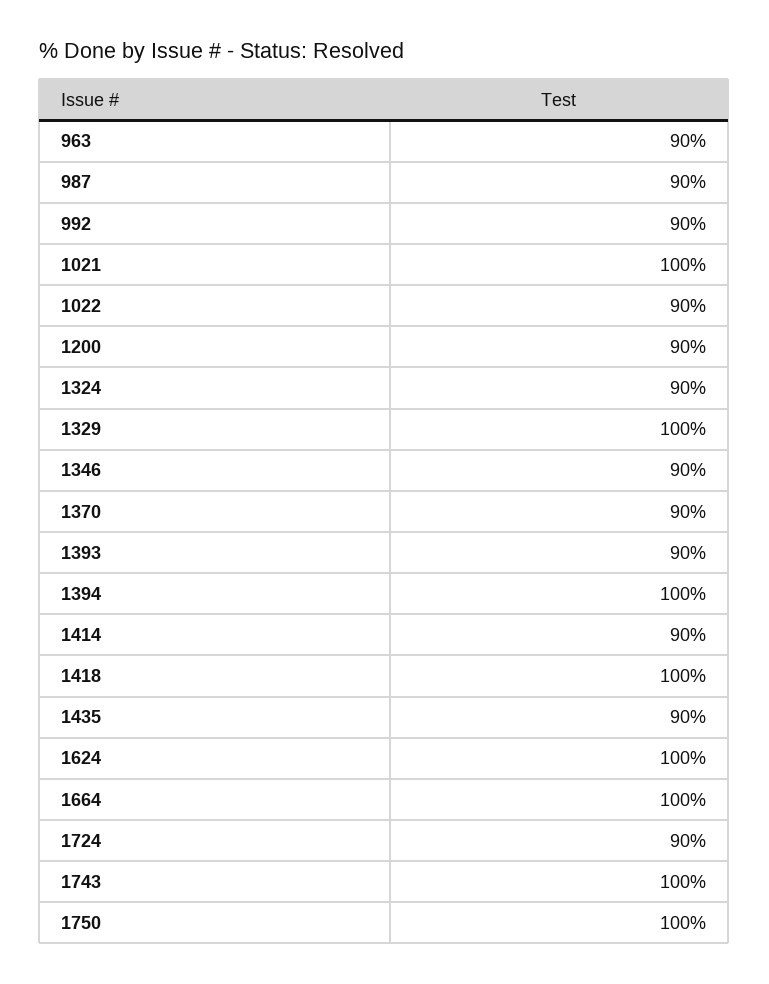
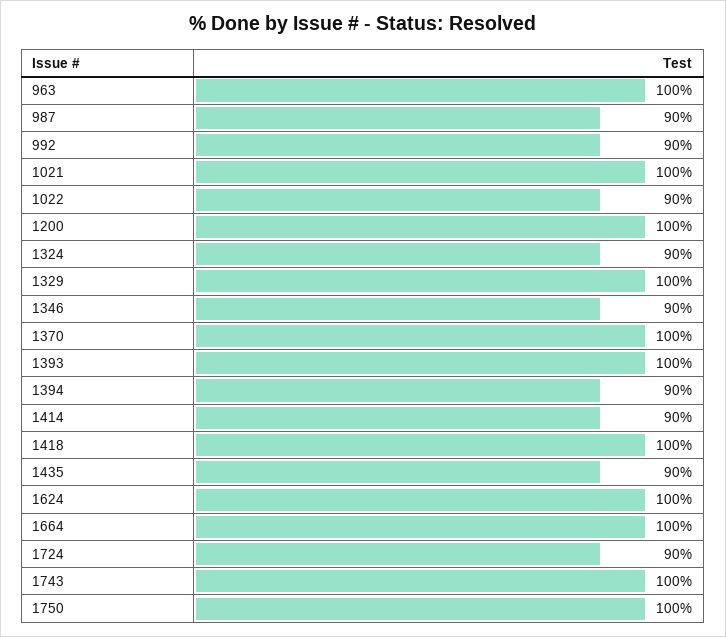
963: 90 -> 100
1200: 90 -> 100
1370: 90 -> 100
1393: 90 -> 100
1394: 100 -> 90

